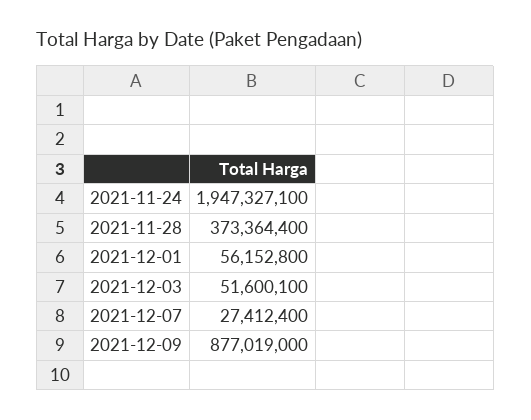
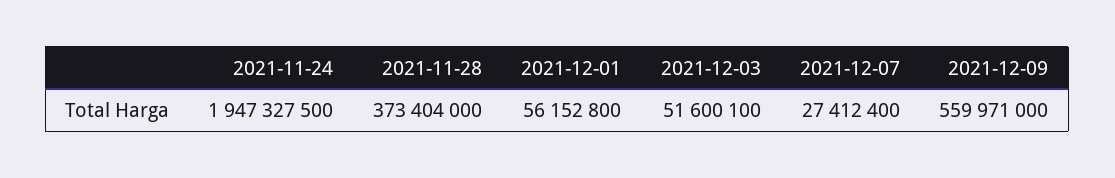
2021-11-24: 1947327100 -> 1947327500
2021-11-28: 373364400 -> 373404000
2021-12-09: 877019000 -> 559971000

